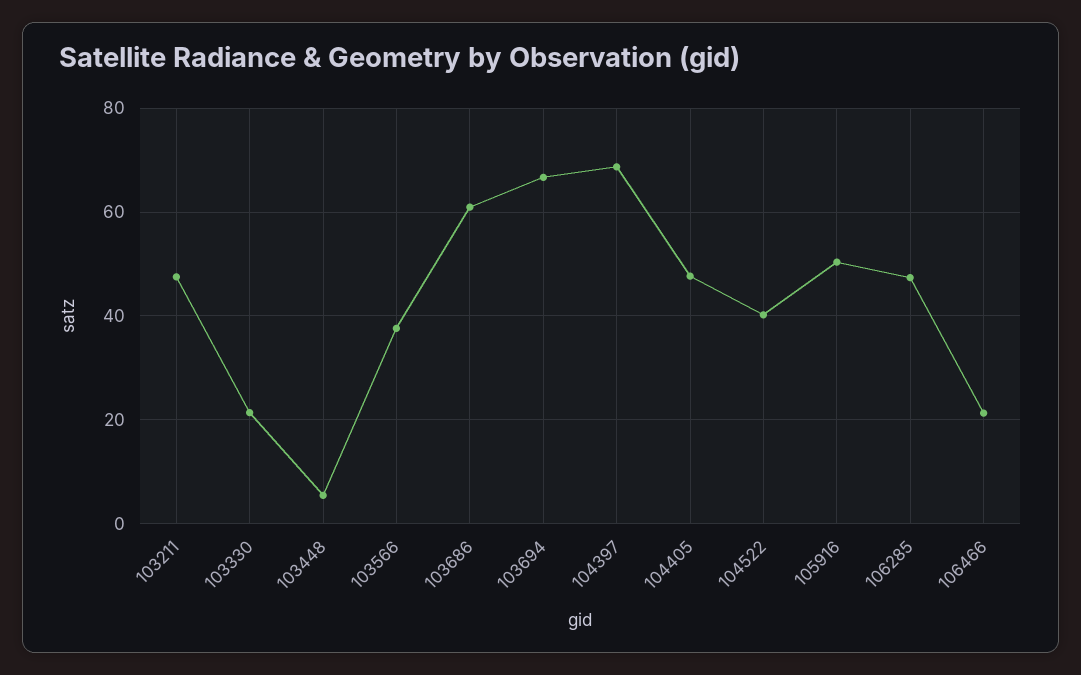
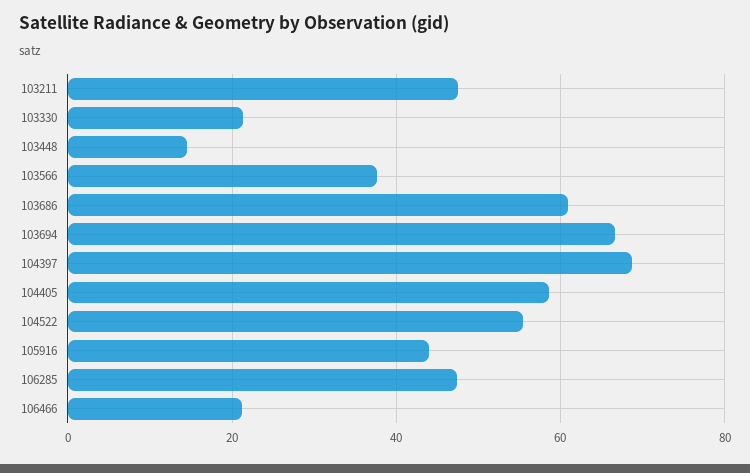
103448: 6 -> 14
104405: 48 -> 58
104522: 40 -> 56
105916: 50 -> 44

